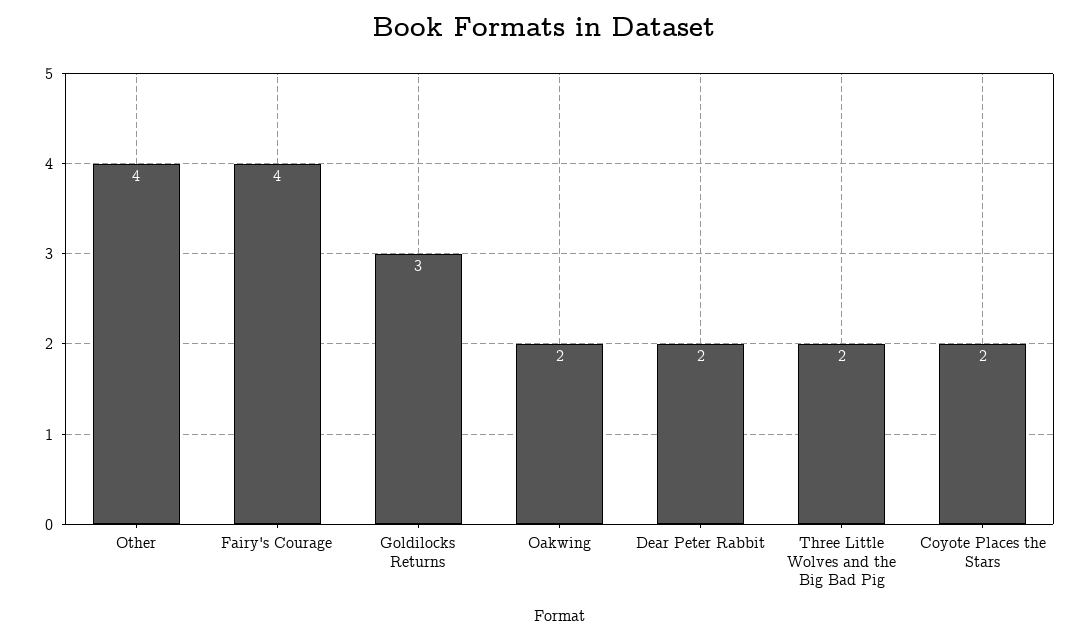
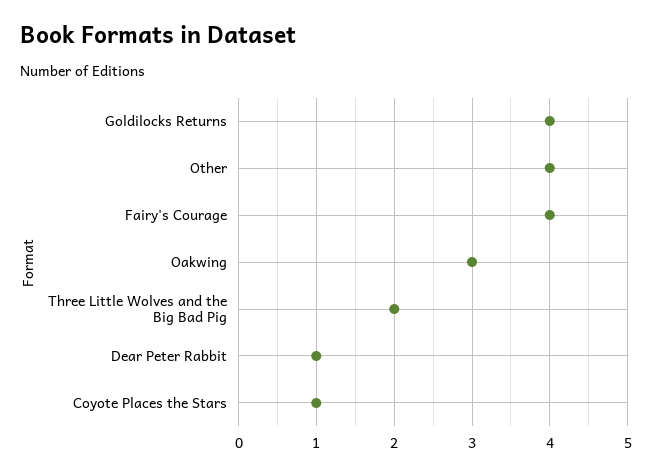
Goldilocks Returns: 3 -> 4
Oakwing: 2 -> 3
Dear Peter Rabbit: 2 -> 1
Coyote Places the Stars: 2 -> 1

